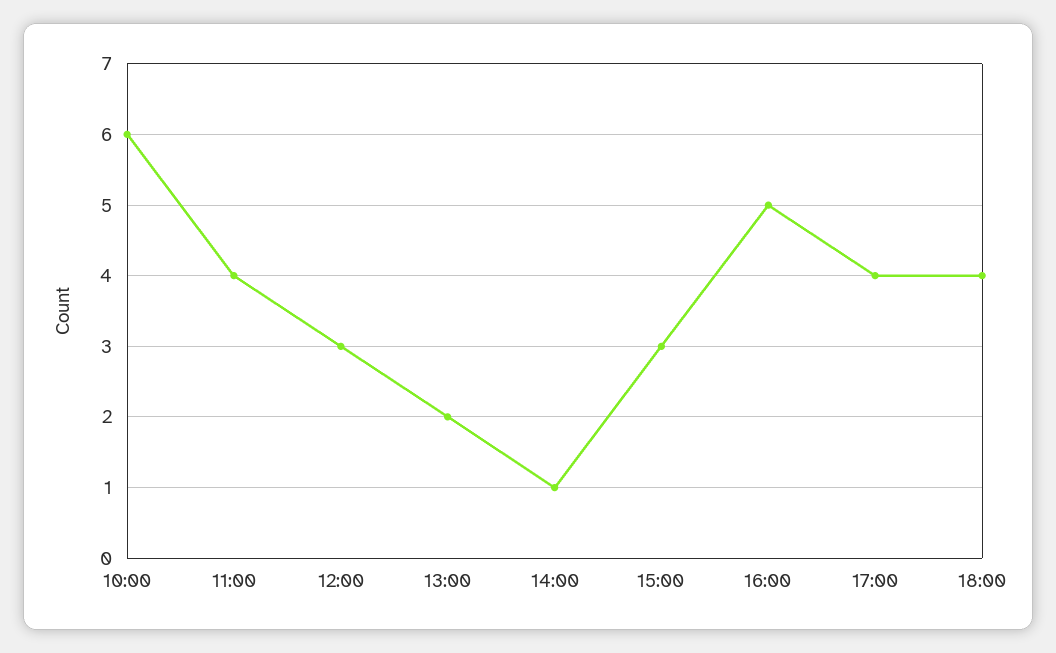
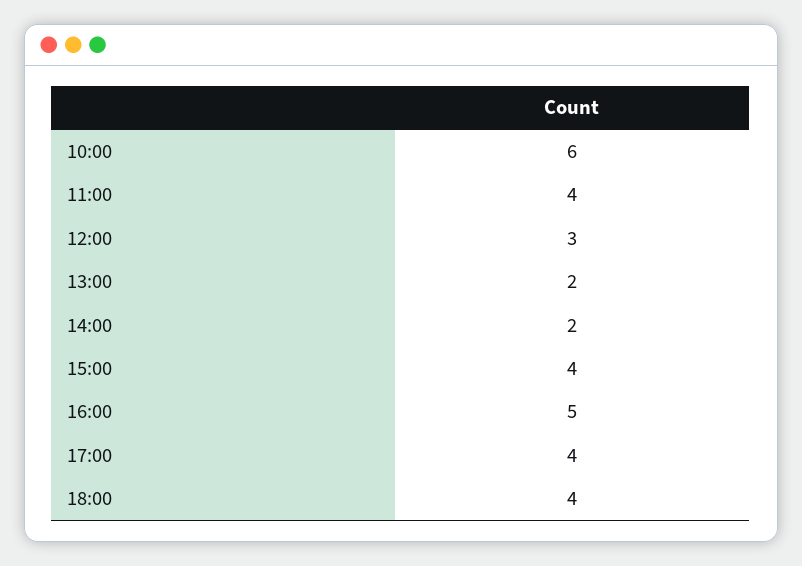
14:00: 1 -> 2
15:00: 3 -> 4

